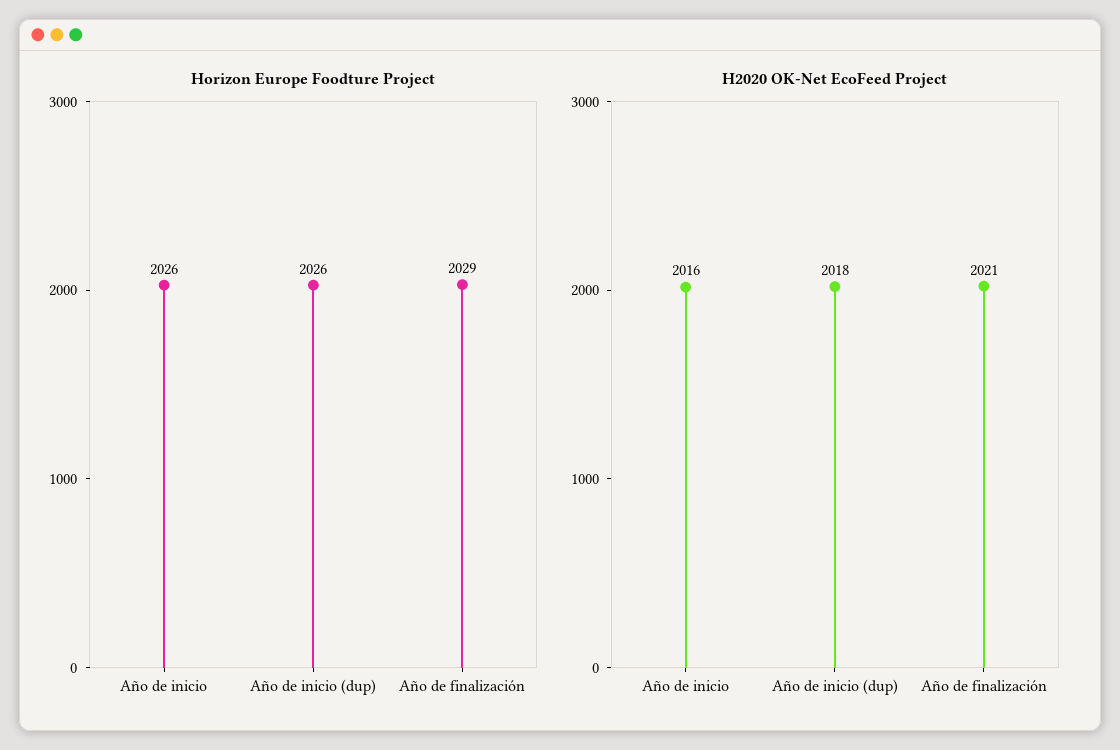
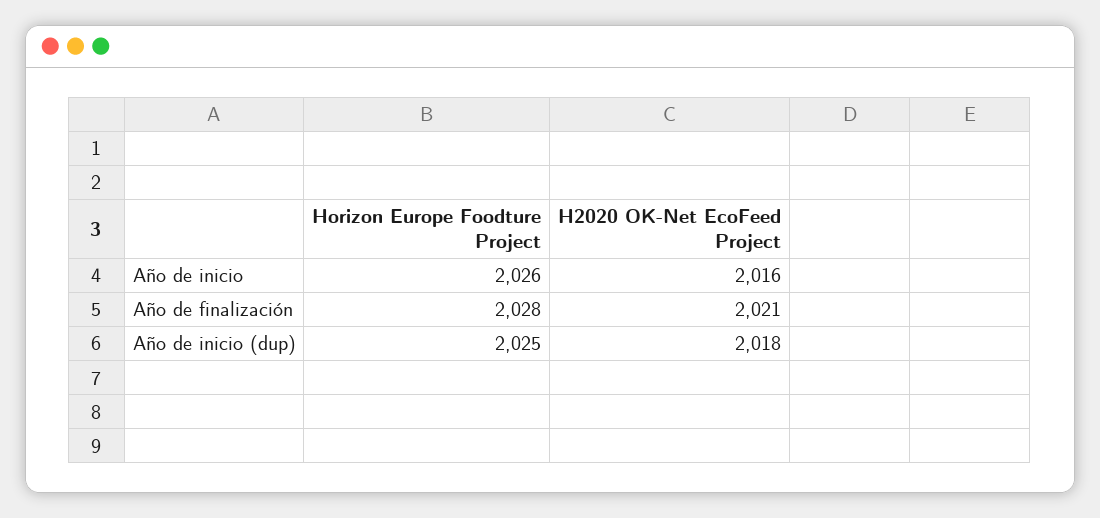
Horizon Europe Foodture Project, Año de inicio (dup): 2026 -> 2025
Horizon Europe Foodture Project, Año de finalización: 2029 -> 2028

